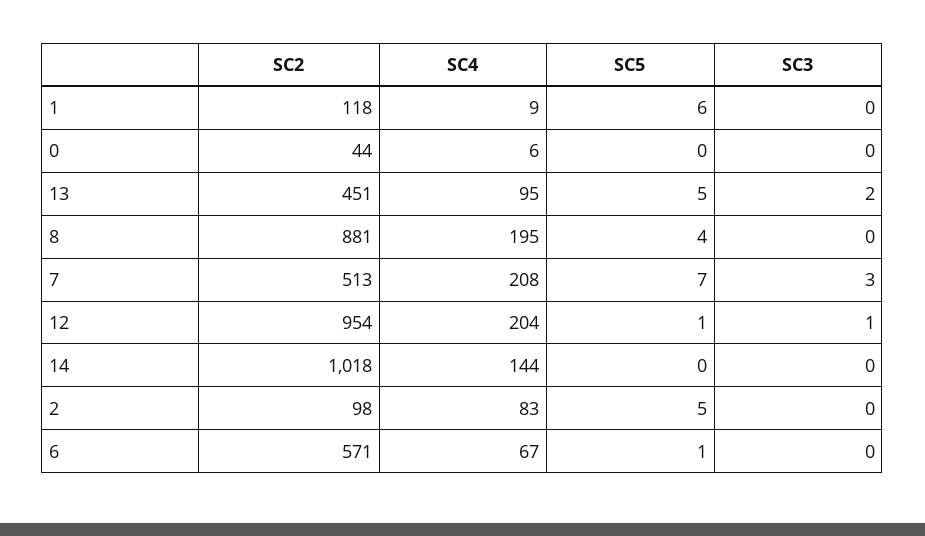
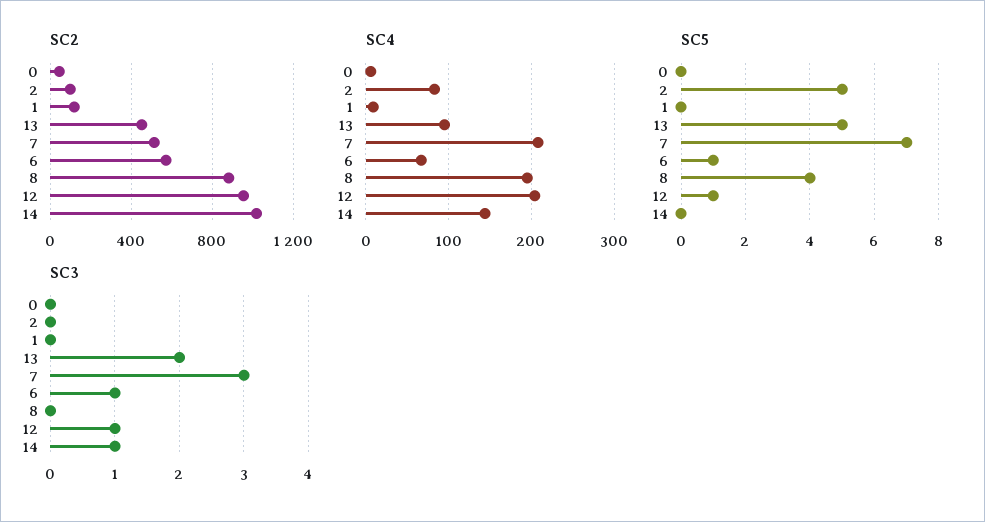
SC5, 1: 6 -> 0
SC3, 14: 0 -> 1
SC3, 6: 0 -> 1

